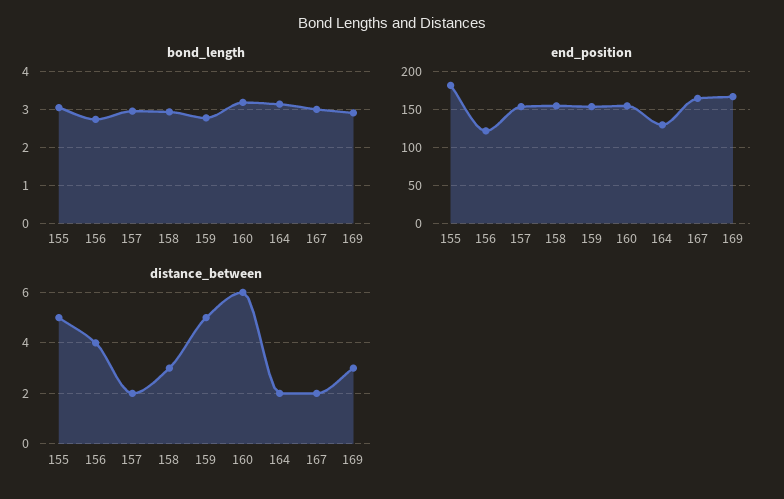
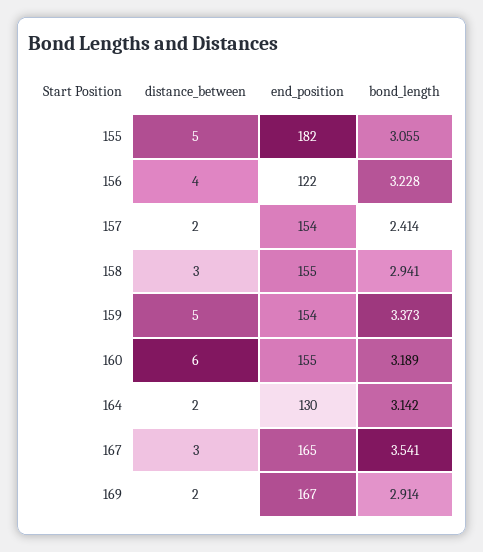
bond_length, 156: 2.8 -> 3.228
bond_length, 157: 3 -> 2.414
bond_length, 159: 2.8 -> 3.373
bond_length, 167: 3 -> 3.541
distance_between, 167: 2 -> 3
distance_between, 169: 3 -> 2

